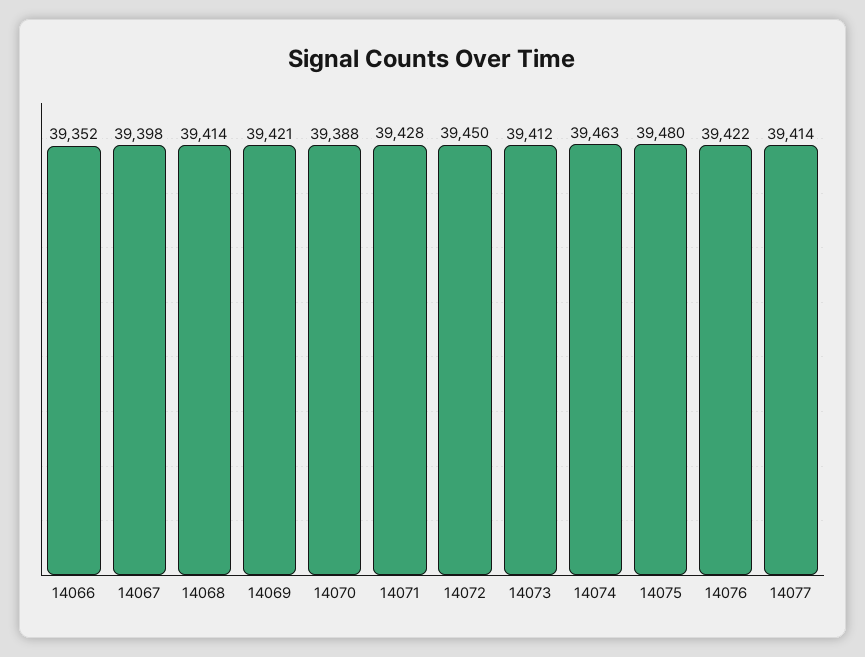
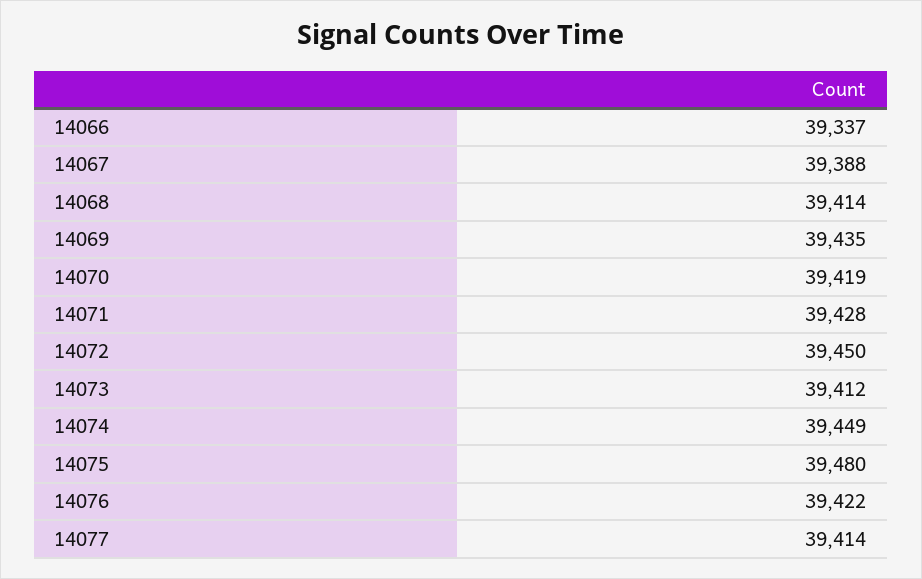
14066: 39352 -> 39337
14067: 39398 -> 39388
14069: 39421 -> 39435
14070: 39388 -> 39419
14074: 39463 -> 39449

